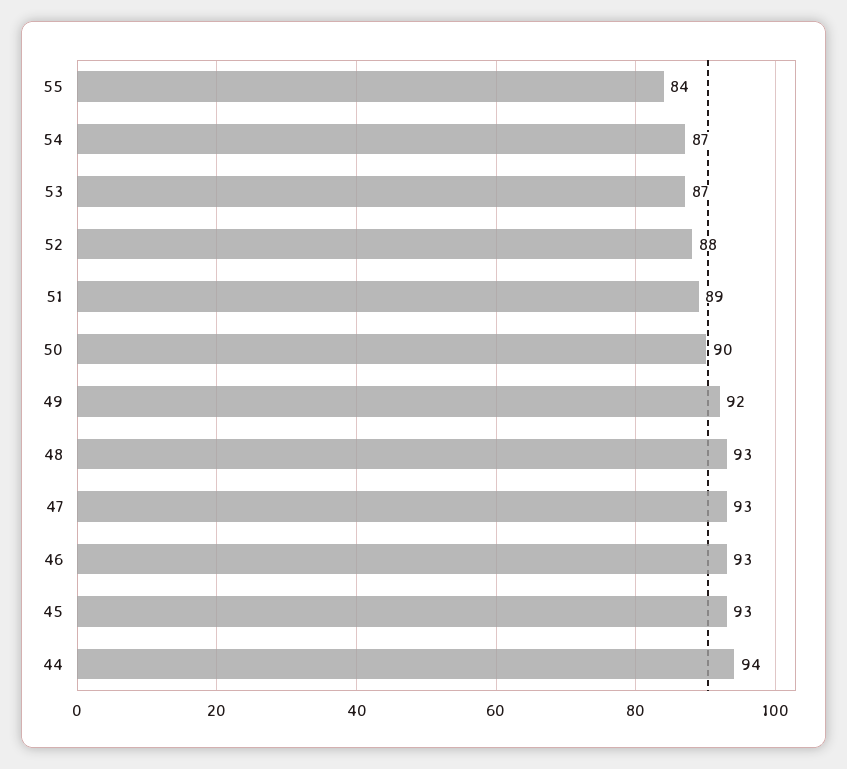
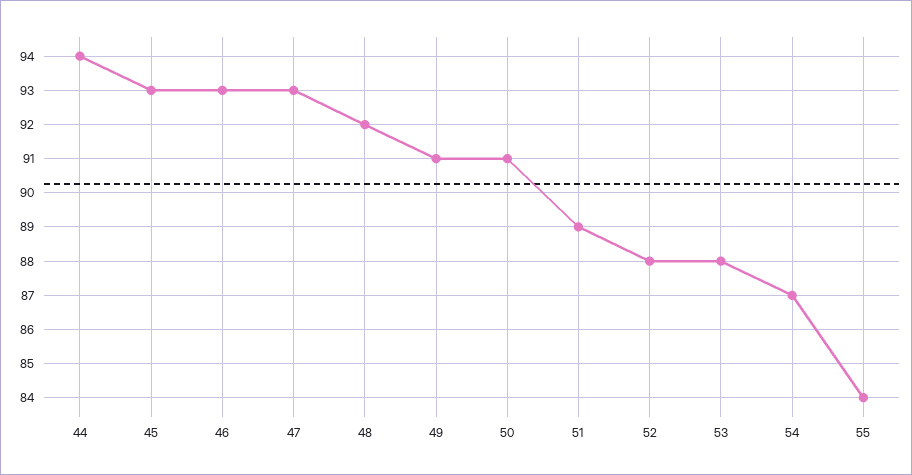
53: 87 -> 88
50: 90 -> 91
49: 92 -> 91
48: 93 -> 92

